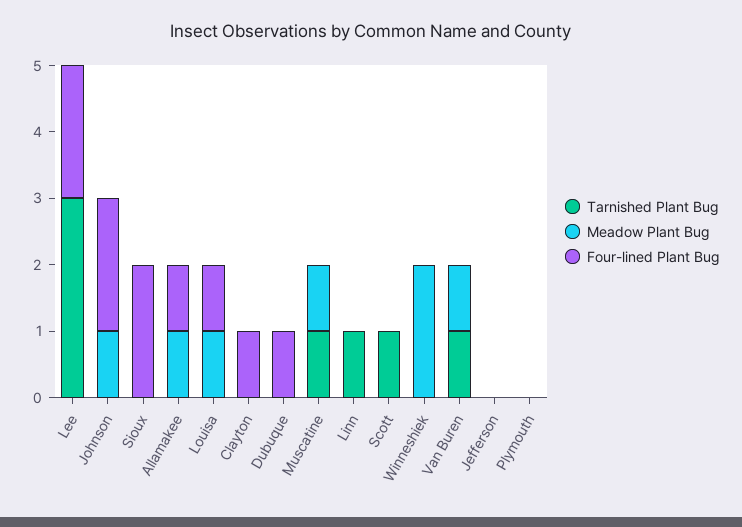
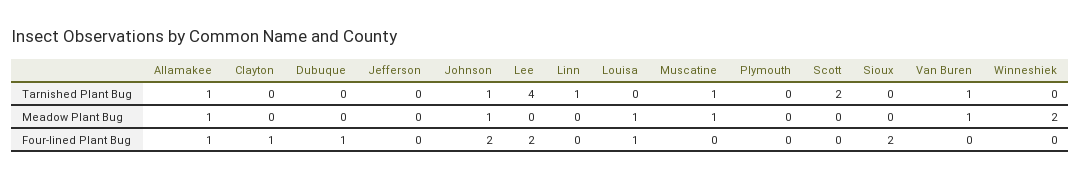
Tarnished Plant Bug, Lee: 3 -> 4
Tarnished Plant Bug, Johnson: 0 -> 1
Tarnished Plant Bug, Allamakee: 0 -> 1
Tarnished Plant Bug, Scott: 1 -> 2

